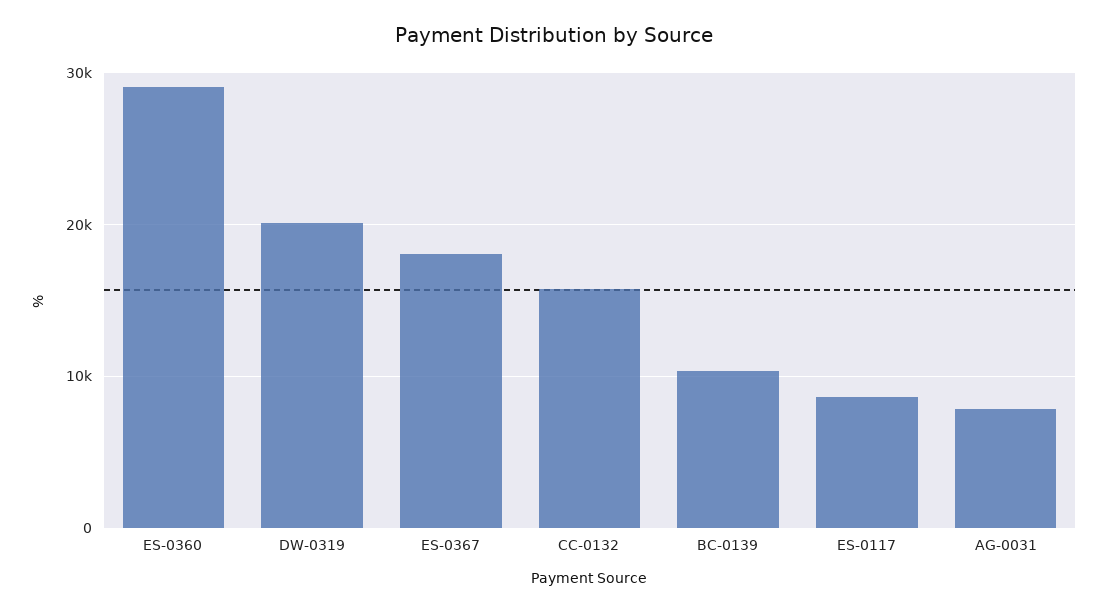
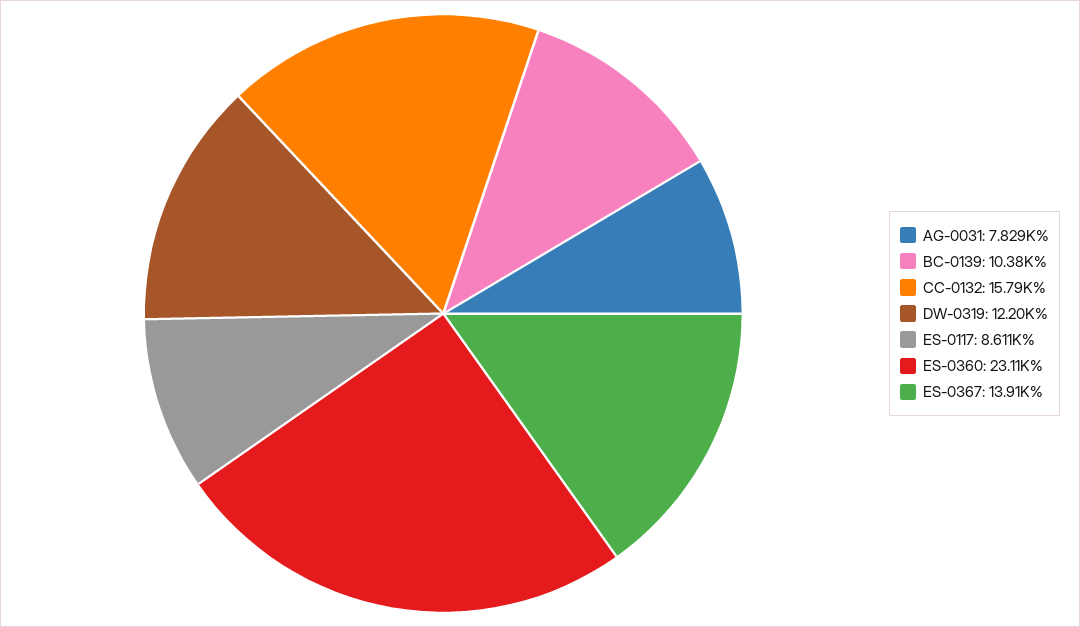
ES-0360: 29000 -> 23110
DW-0319: 20000 -> 12200
ES-0367: 18000 -> 13910

